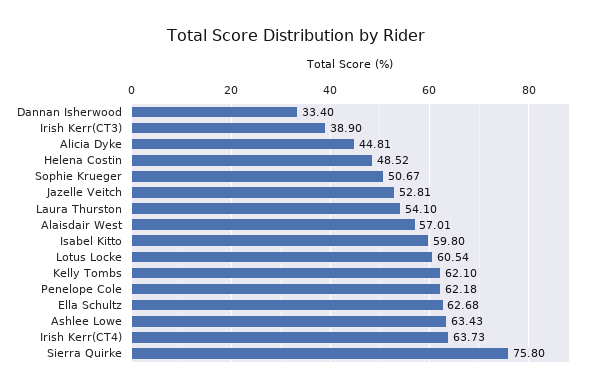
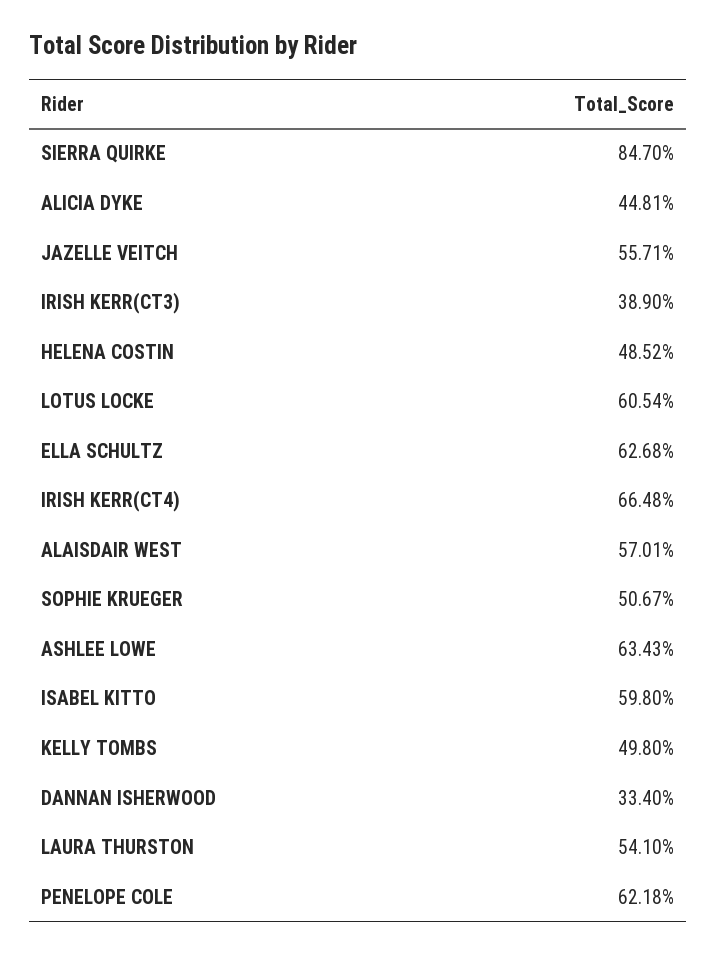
Jazelle Veitch: 52.81 -> 55.71
Kelly Tombs: 62.1 -> 49.8
Irish Kerr(CT4): 63.73 -> 66.48
Sierra Quirke: 75.8 -> 84.7

